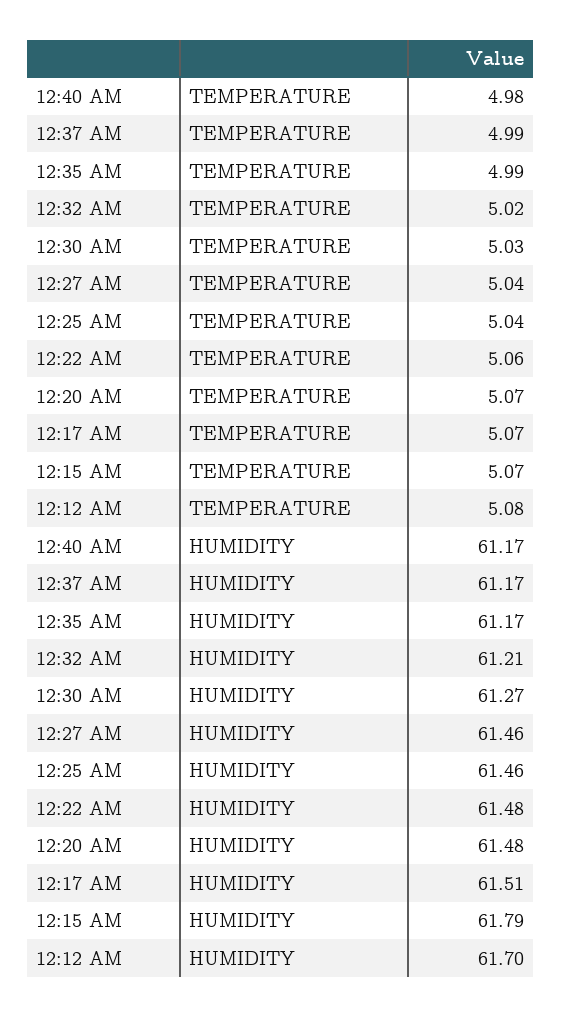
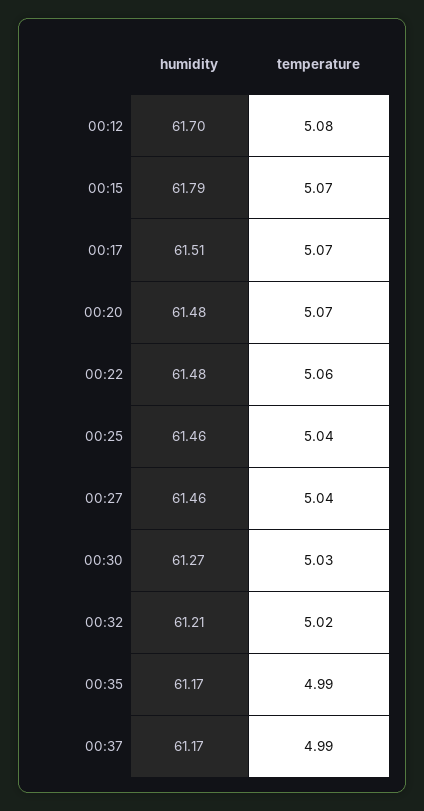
12:40 AM, TEMPERATURE: 4.98 -> none
12:40 AM, HUMIDITY: 61.17 -> none

